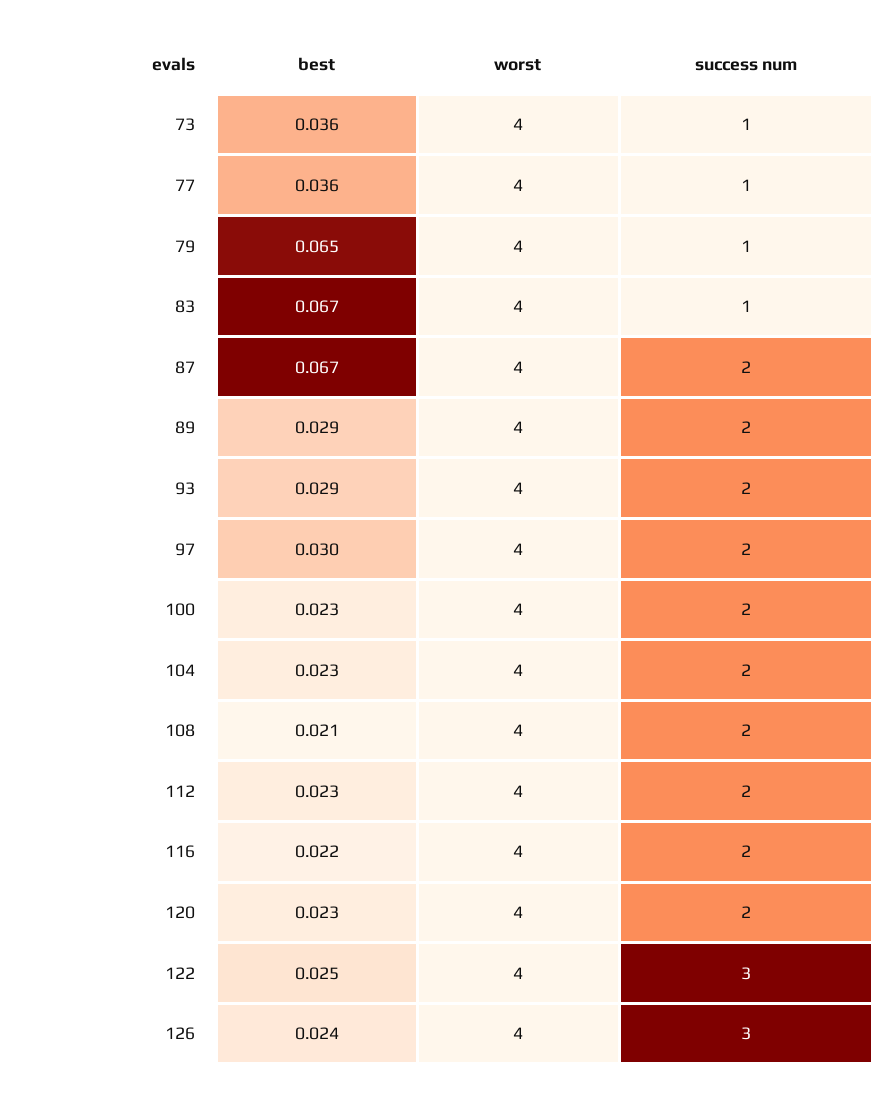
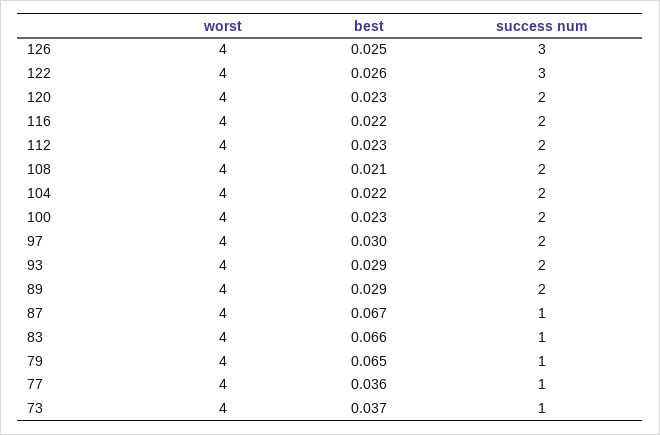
best, 73: 0.036 -> 0.037
best, 83: 0.067 -> 0.066
success num, 87: 2 -> 1
best, 104: 0.023 -> 0.022
best, 122: 0.025 -> 0.026
best, 126: 0.024 -> 0.025

